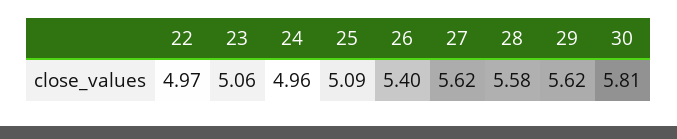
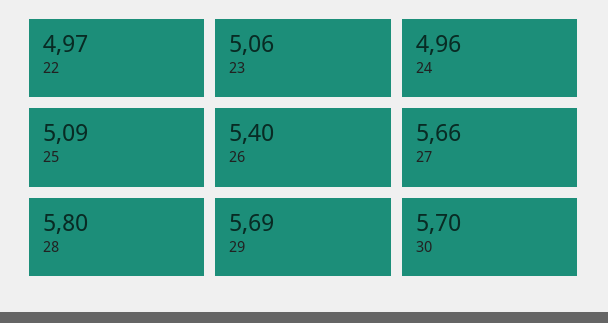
27: 5.62 -> 5.66
28: 5.58 -> 5.8
29: 5.62 -> 5.69
30: 5.81 -> 5.7

